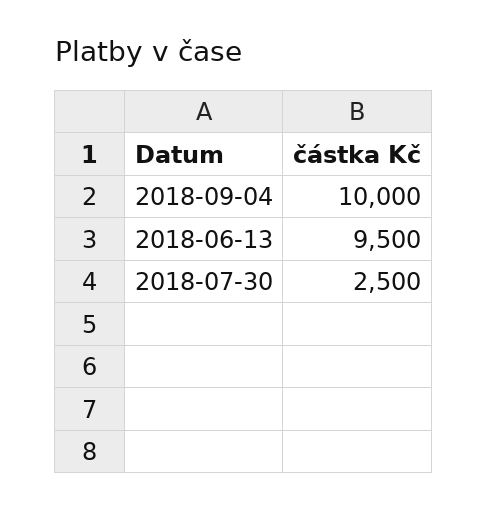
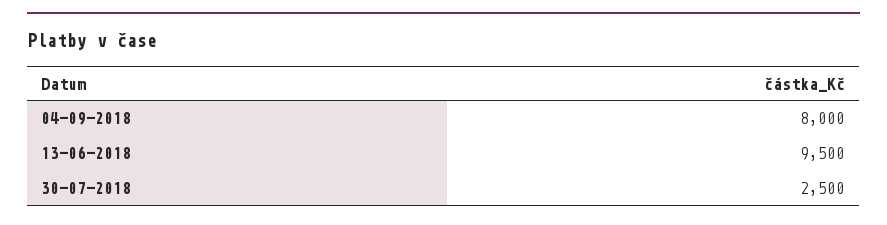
2018-09-04: 10000 -> 8000

